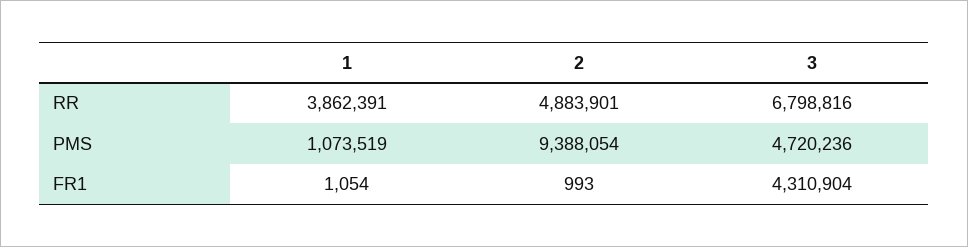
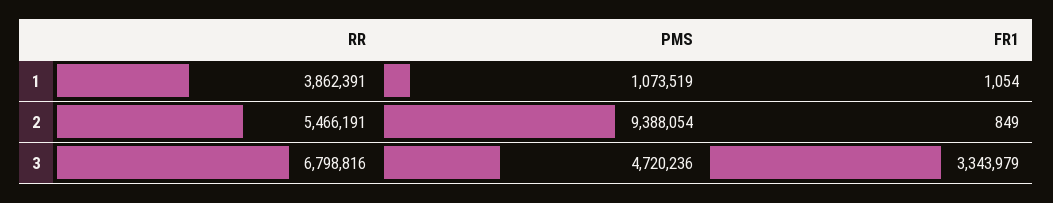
2, RR: 4883901 -> 5466191
2, FR1: 993 -> 849
3, FR1: 4310904 -> 3343979

